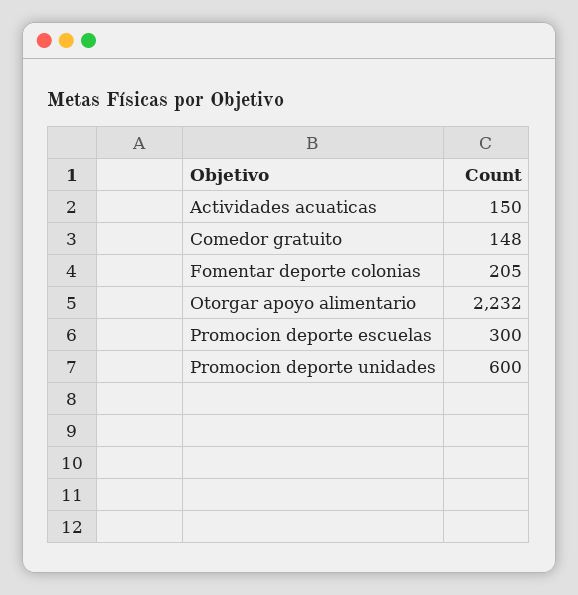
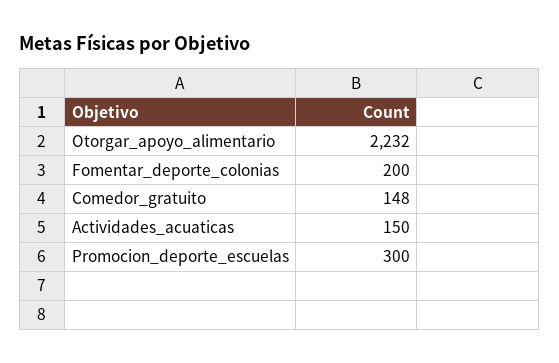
Fomentar deporte colonias: 205 -> 200
Promocion deporte unidades: 600 -> none

